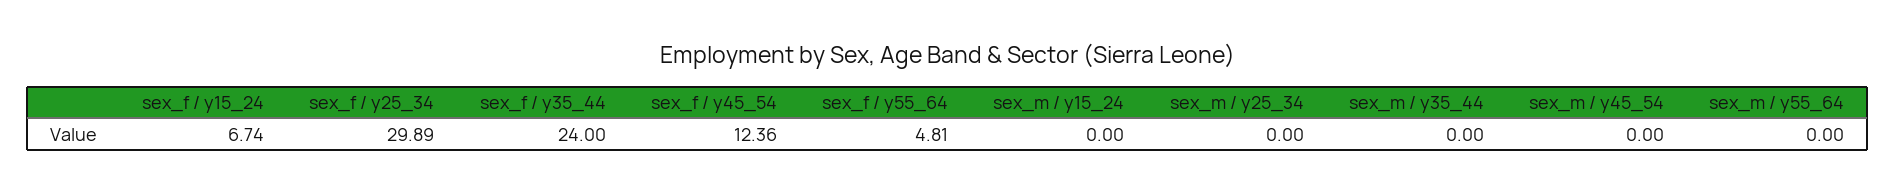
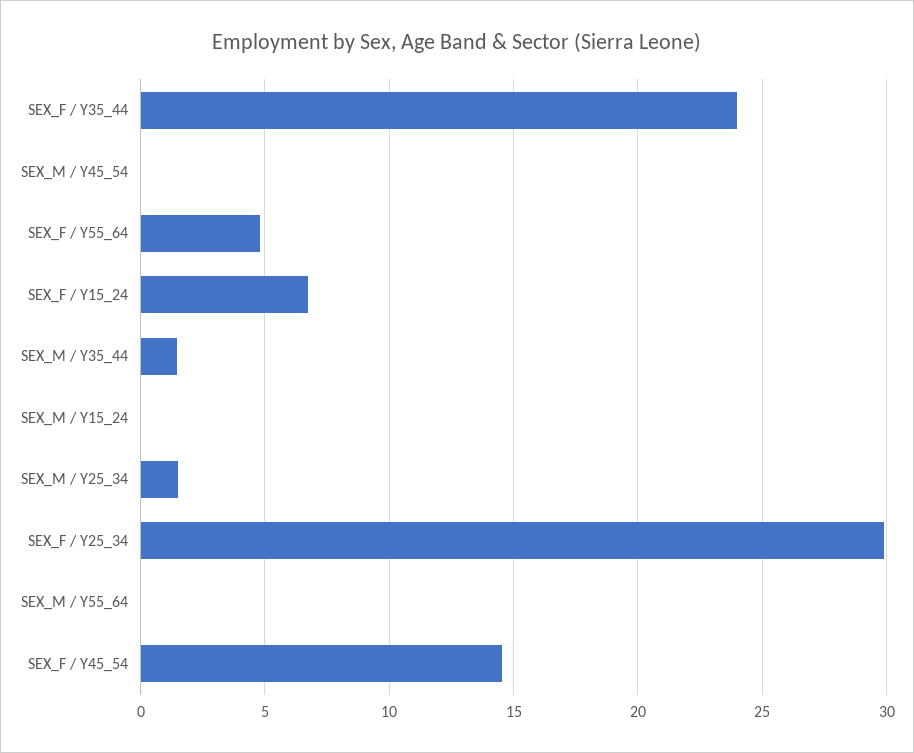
sex_f / y45_54: 12.36 -> 14.5
sex_m / y25_34: 0 -> 1.5
sex_m / y35_44: 0 -> 1.5

